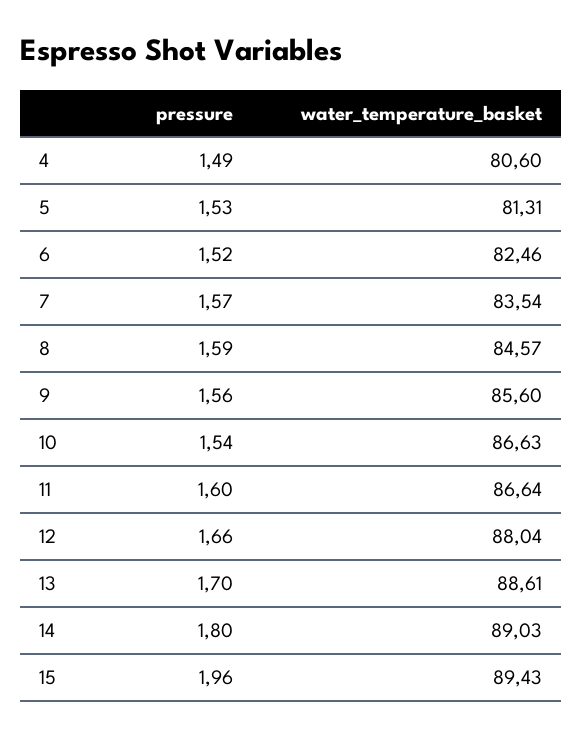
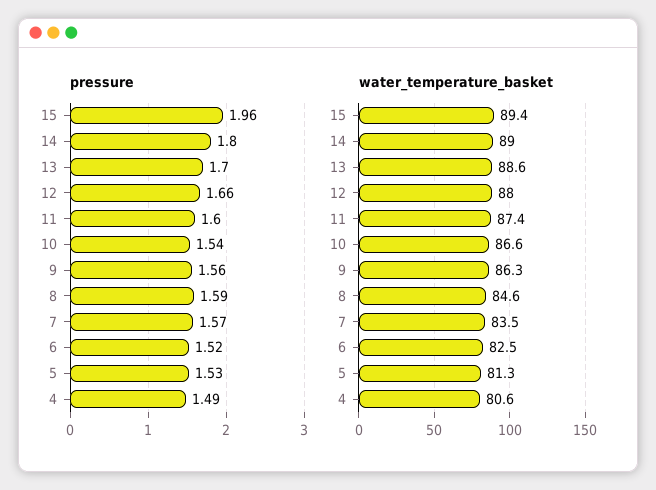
water_temperature_basket, 9: 85.6 -> 86.3
water_temperature_basket, 11: 86.64 -> 87.4

